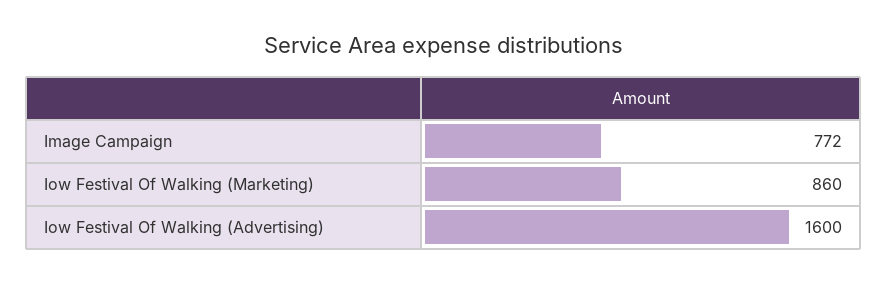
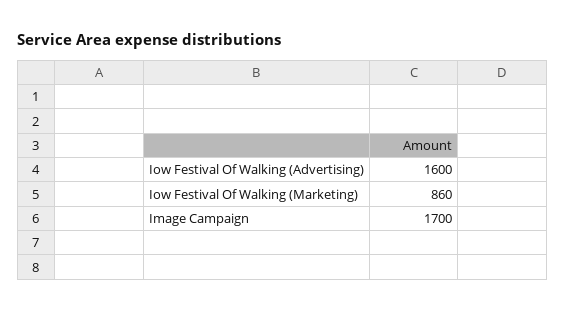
Image Campaign: 772 -> 1700

